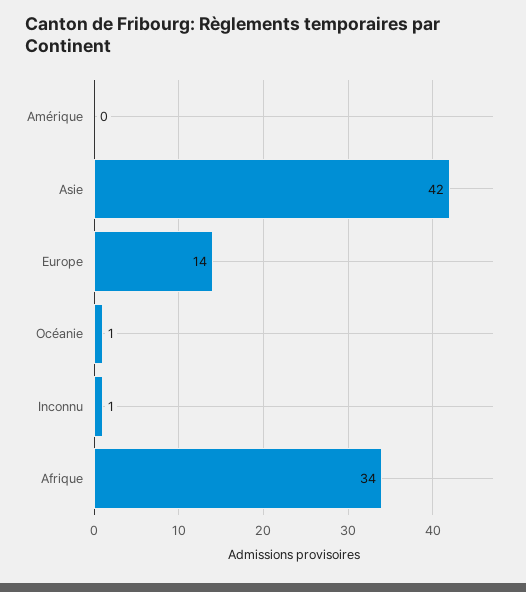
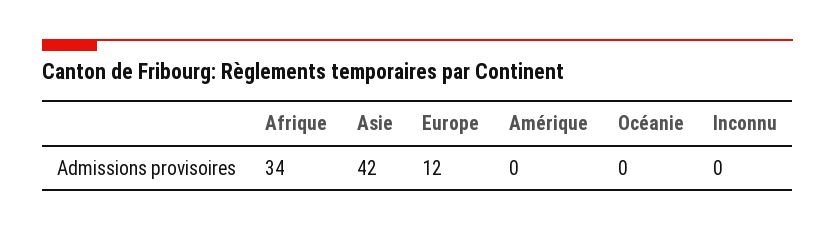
Europe: 14 -> 12
Océanie: 1 -> 0
Inconnu: 1 -> 0

